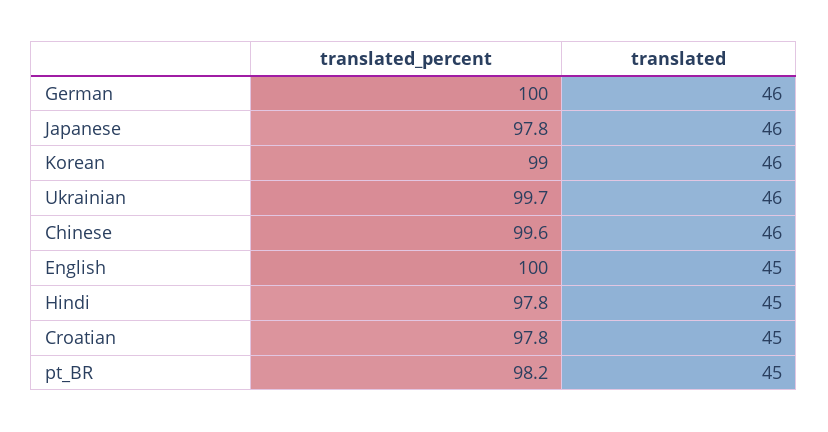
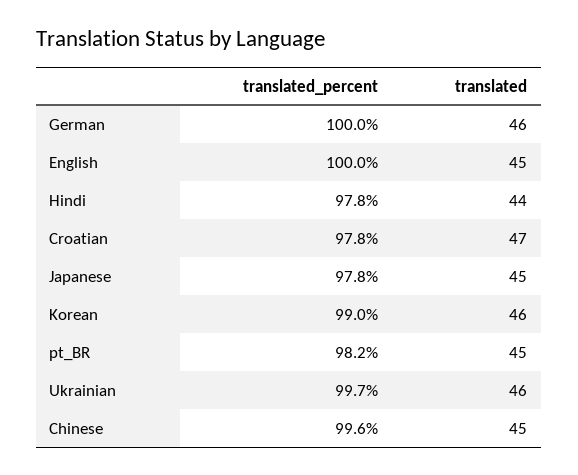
translated, Japanese: 46 -> 45
translated, Chinese: 46 -> 45
translated, Hindi: 45 -> 44
translated, Croatian: 45 -> 47

